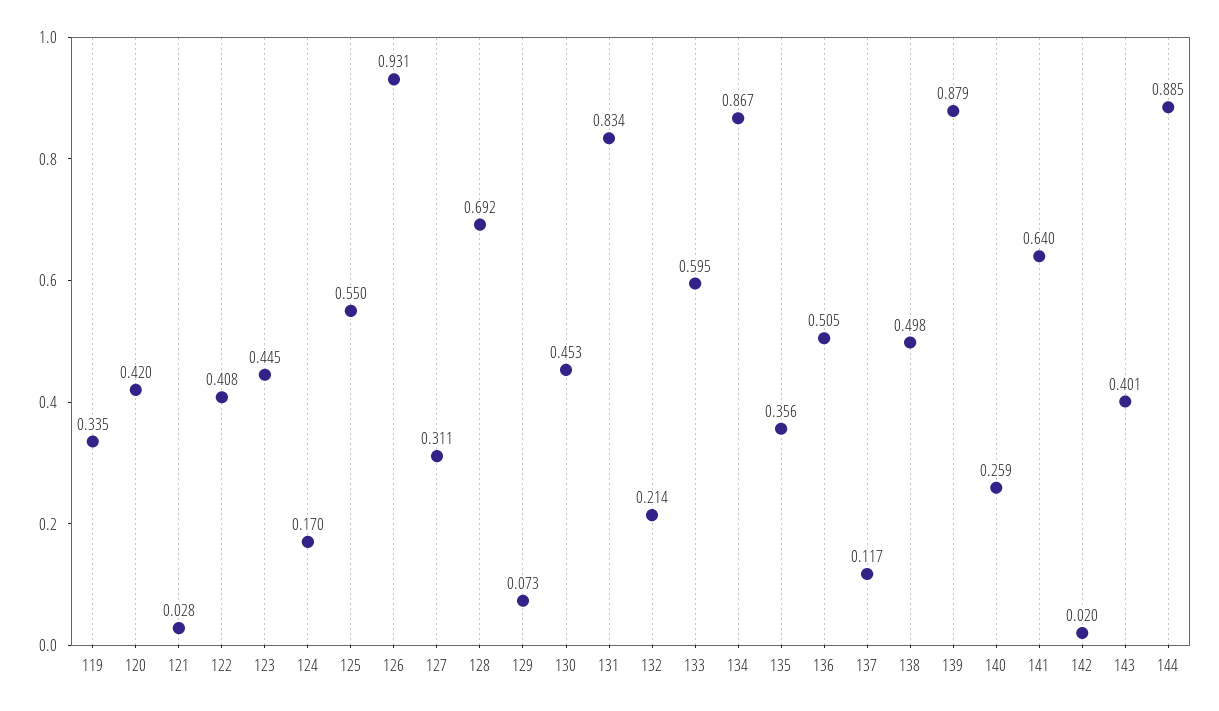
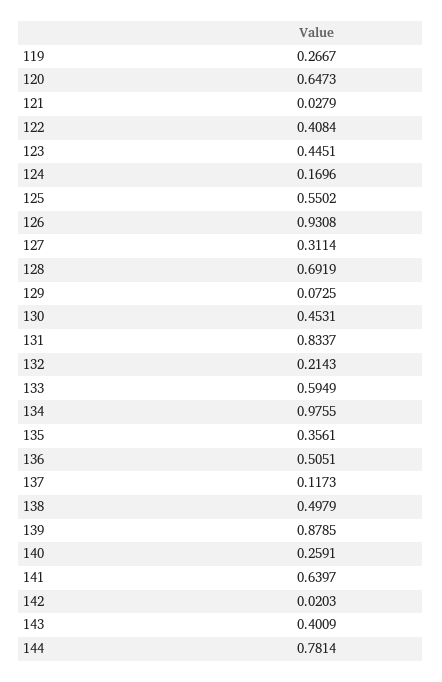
119: 0.335 -> 0.2667
120: 0.42 -> 0.6473
134: 0.867 -> 0.9755
144: 0.885 -> 0.7814

